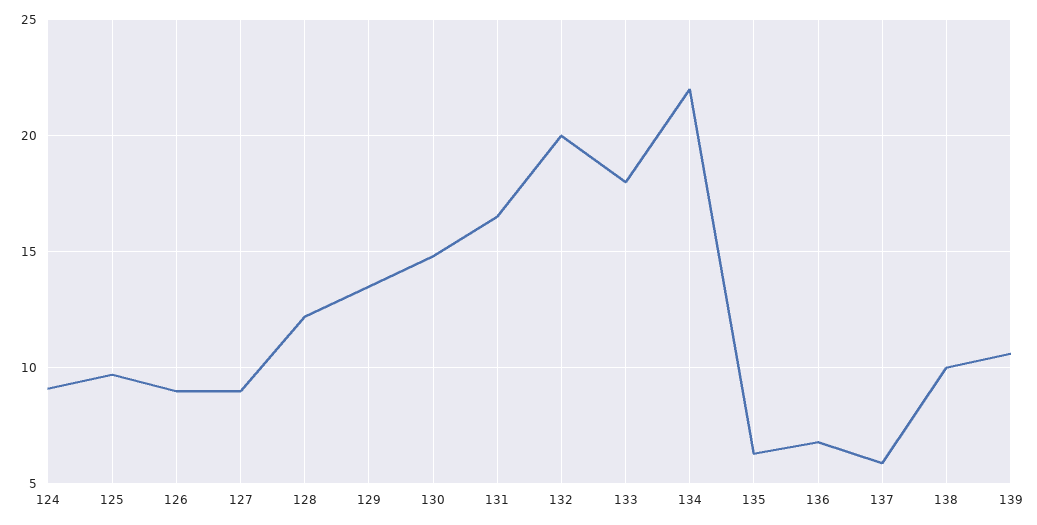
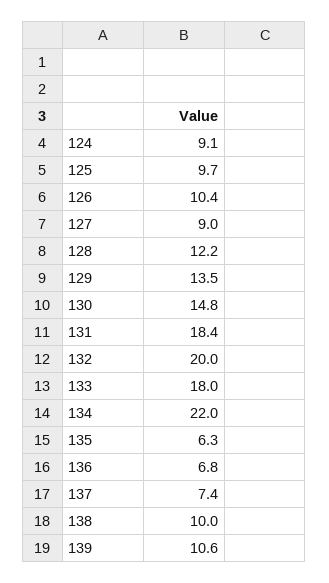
126: 9 -> 10.4
131: 16.5 -> 18.4
137: 6 -> 7.4

